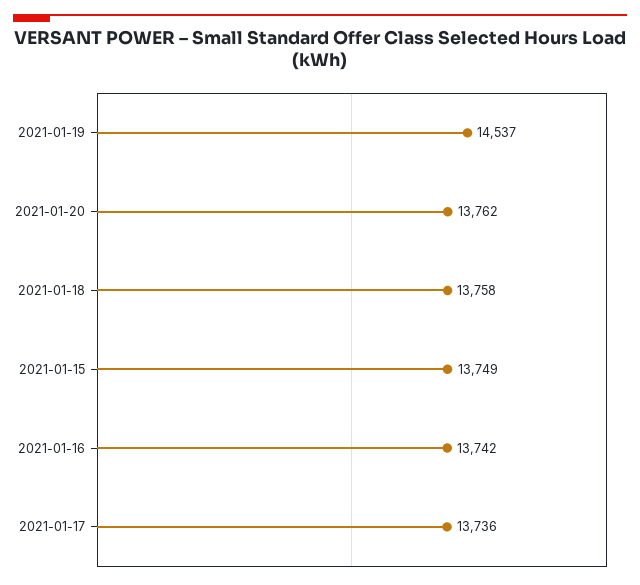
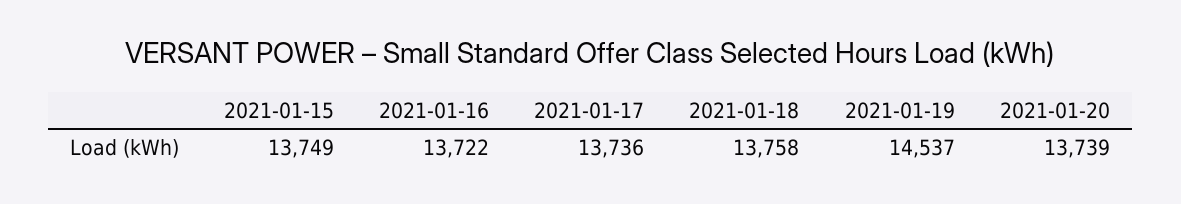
2021-01-20: 13762 -> 13739
2021-01-16: 13742 -> 13722

